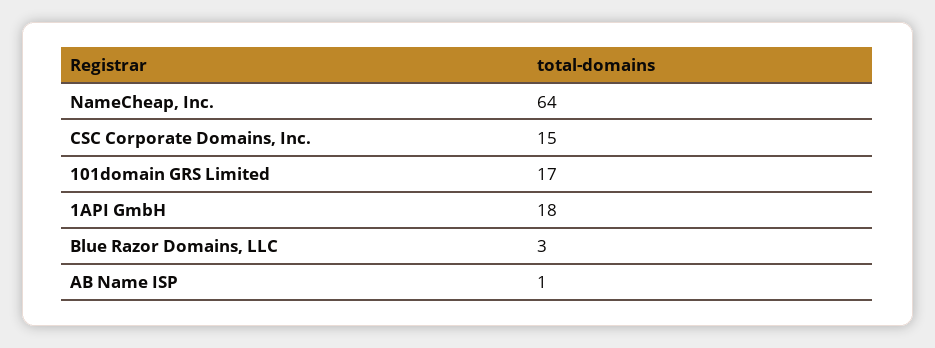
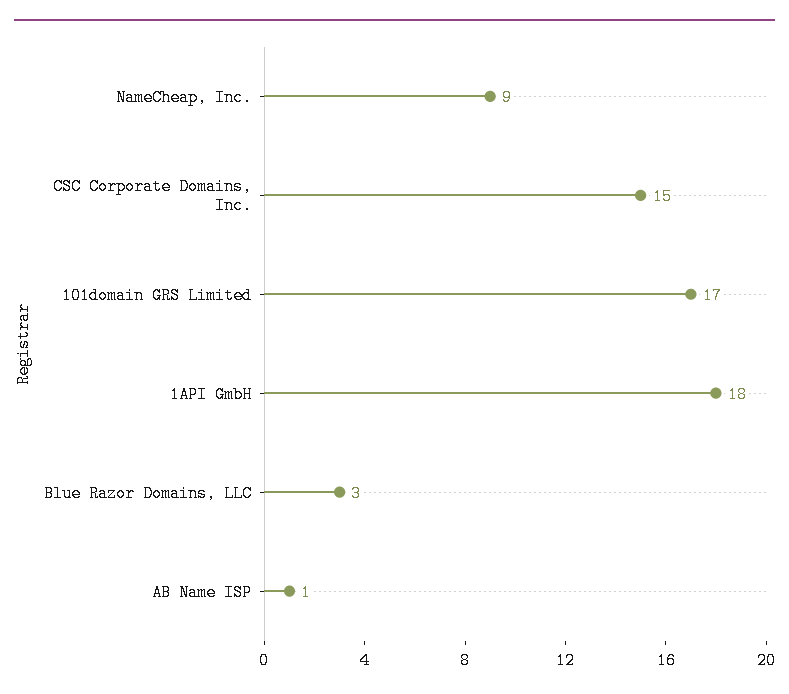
NameCheap, Inc.: 64 -> 9

